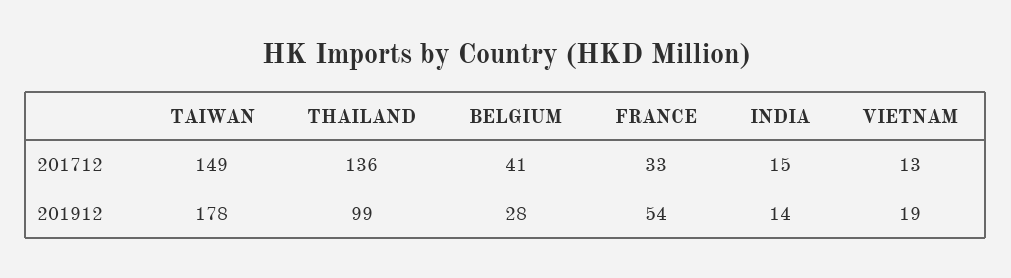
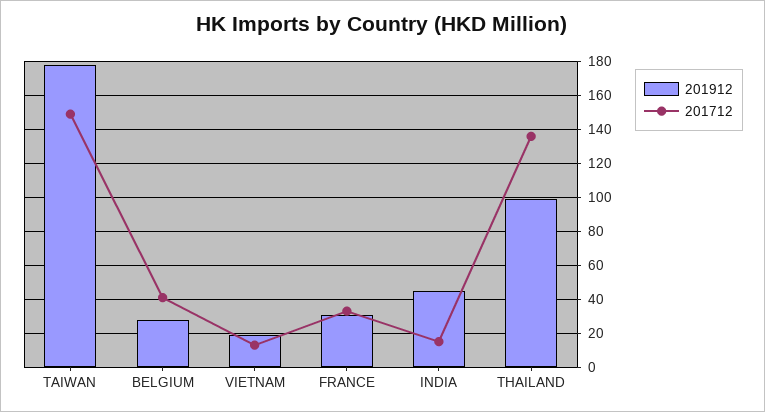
201912, FRANCE: 54 -> 30
201912, INDIA: 14 -> 45

